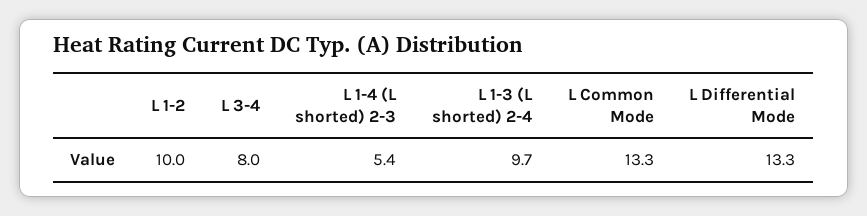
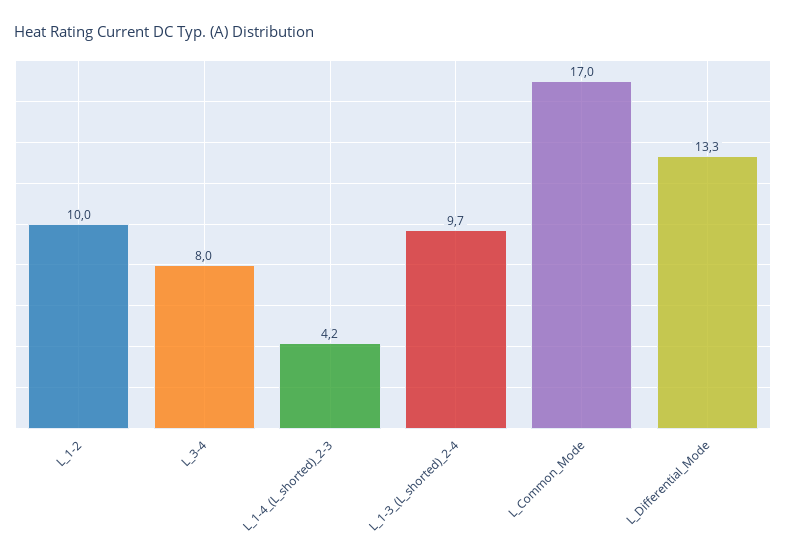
L 1-4 (L shorted) 2-3: 5.4 -> 4.2
L Common Mode: 13.3 -> 17

